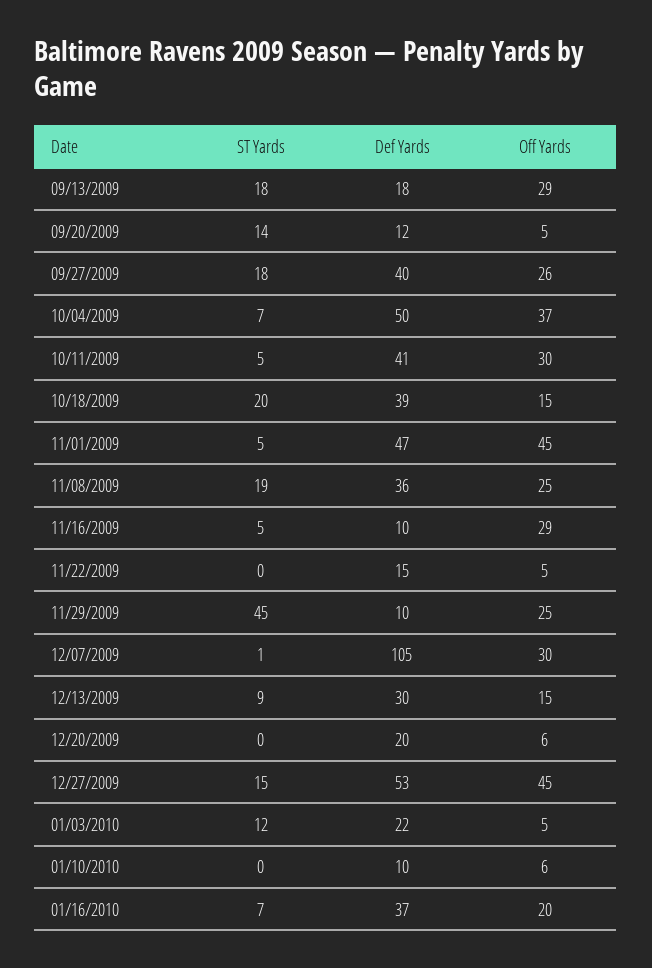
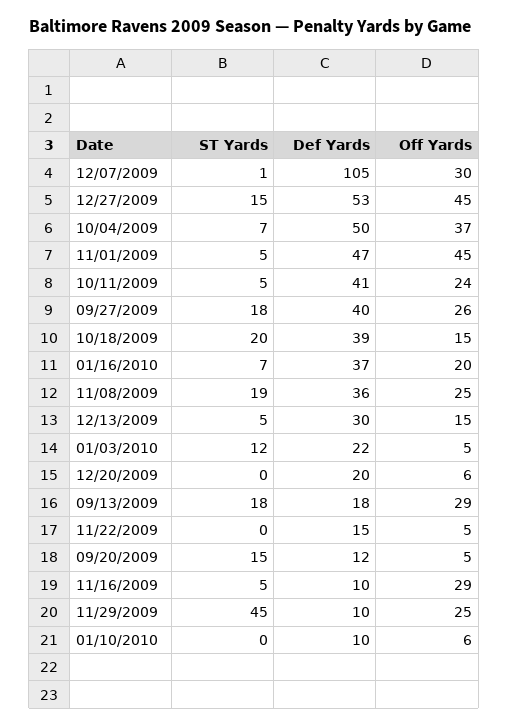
ST Yards, 09/20/2009: 14 -> 15
Off Yards, 10/11/2009: 30 -> 24
ST Yards, 12/13/2009: 9 -> 5

